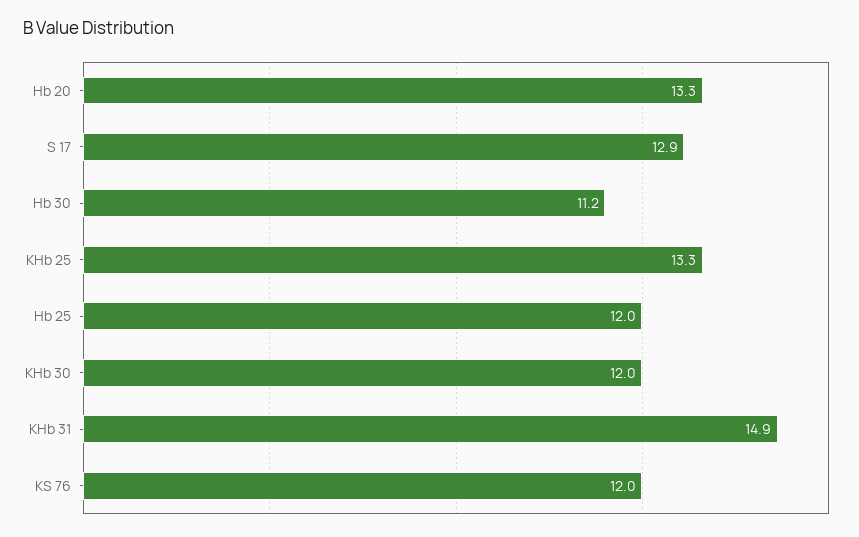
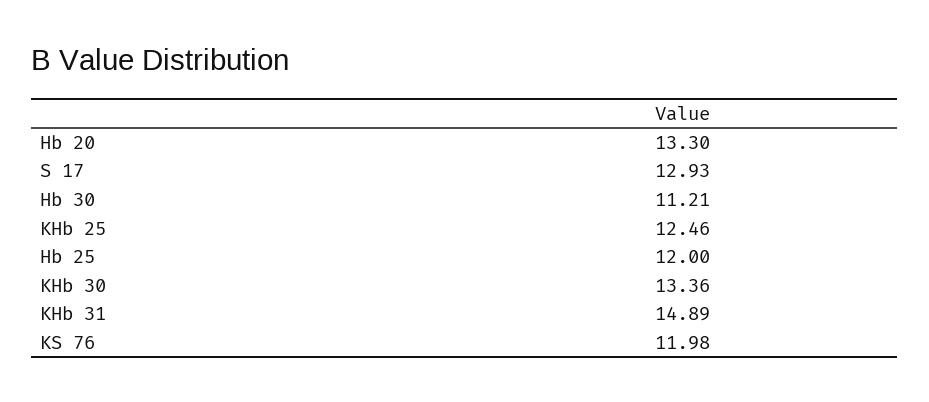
KHb 25: 13.3 -> 12.46
KHb 30: 12 -> 13.36

